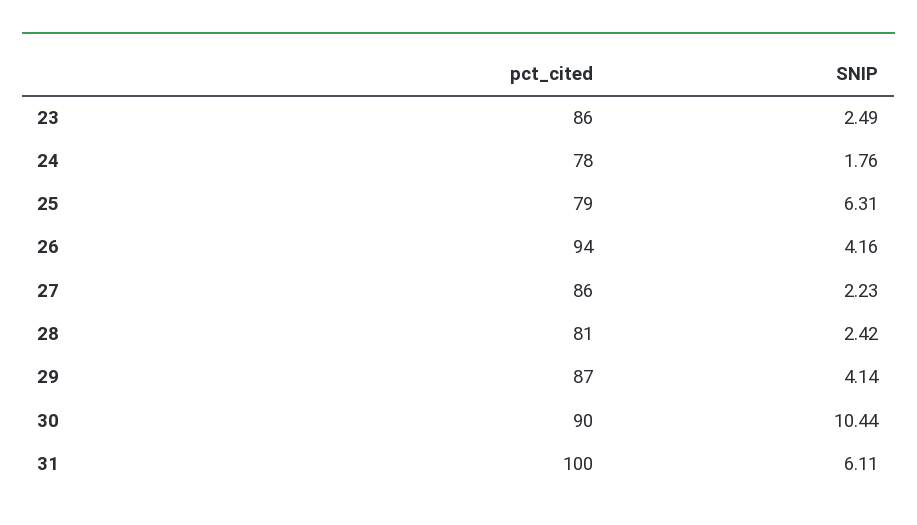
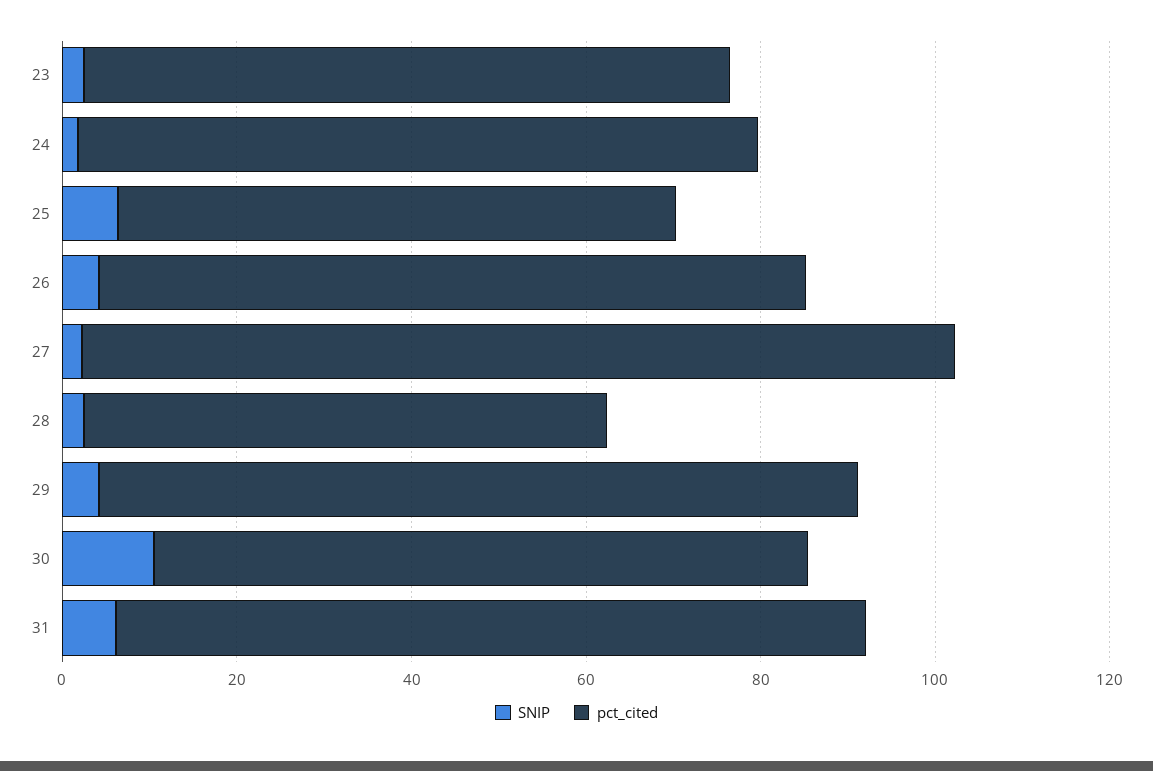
pct_cited, 23: 86 -> 75
pct_cited, 25: 79 -> 65
pct_cited, 26: 94 -> 80
pct_cited, 27: 86 -> 100
pct_cited, 28: 81 -> 60
pct_cited, 30: 90 -> 75
pct_cited, 31: 100 -> 85

